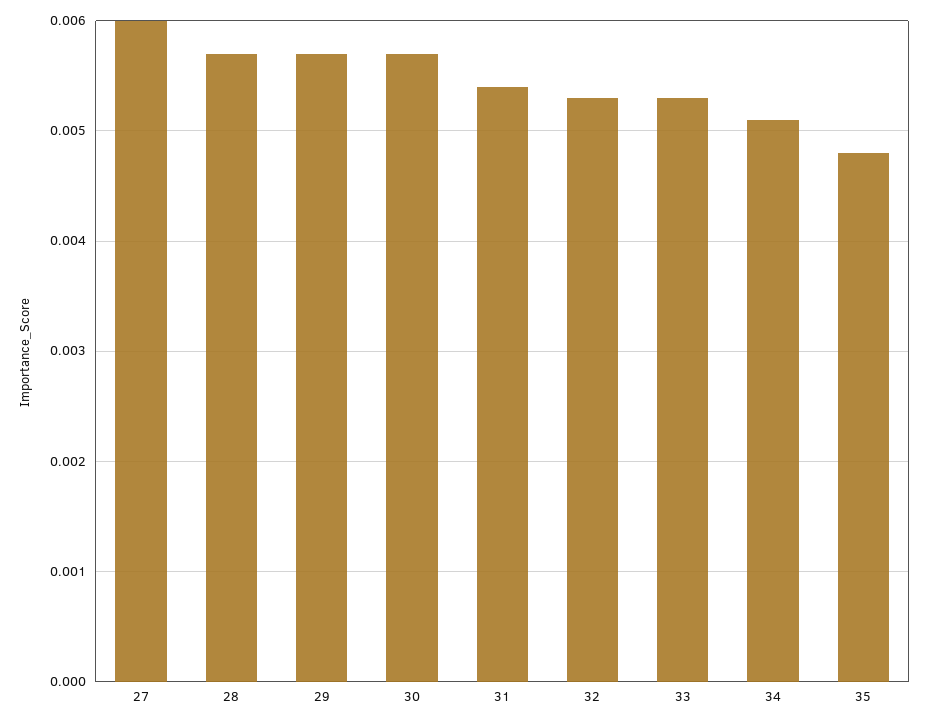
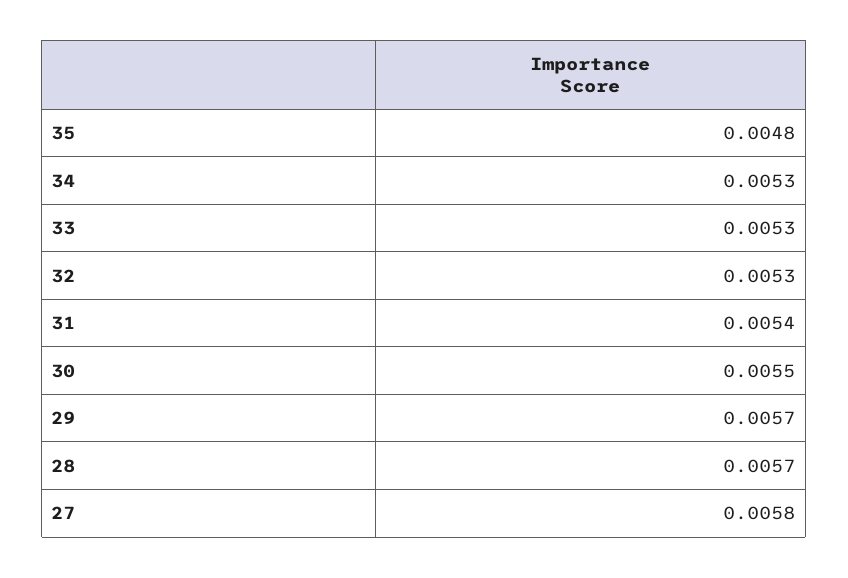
27: 0.006 -> 0.0058
30: 0.0057 -> 0.0055
34: 0.0051 -> 0.0053

